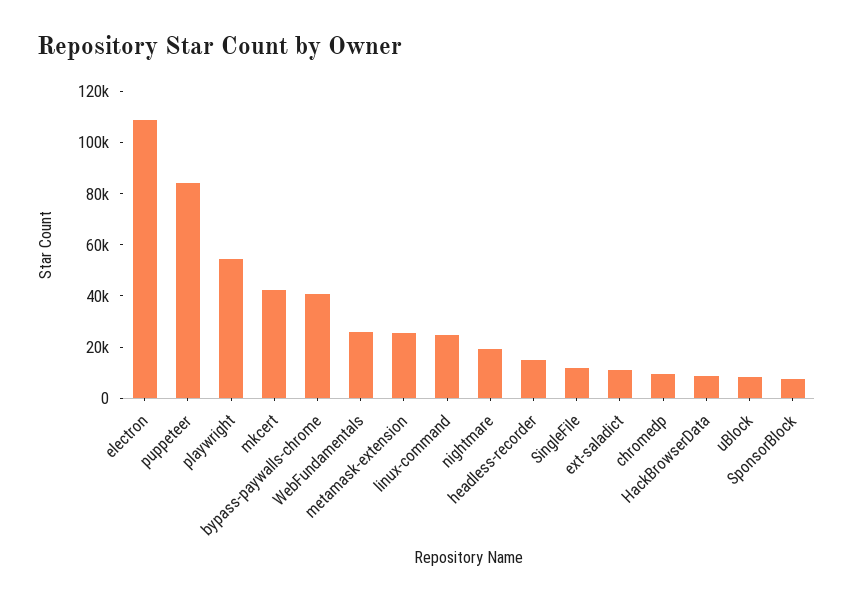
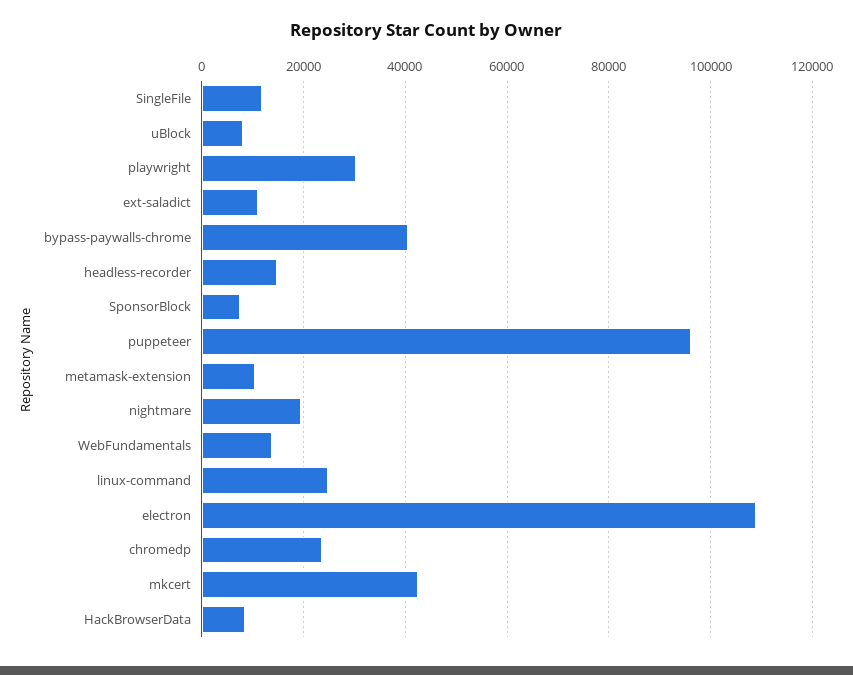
puppeteer: 85000 -> 96000
playwright: 55000 -> 30000
WebFundamentals: 25000 -> 14000
metamask-extension: 25000 -> 10000
chromedp: 10000 -> 24000

